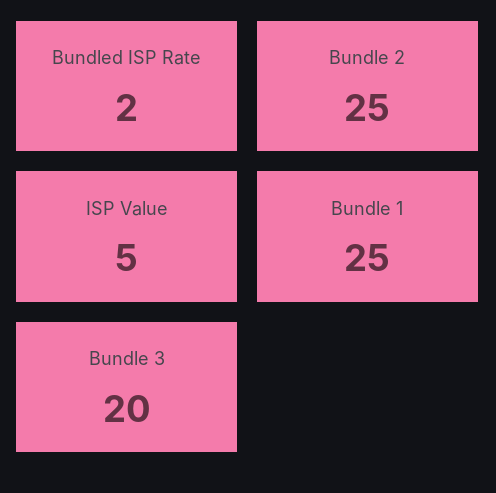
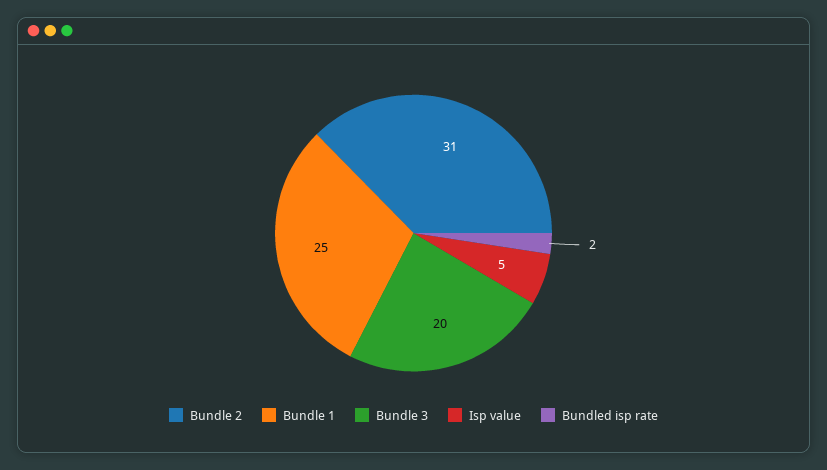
Bundle 2: 25 -> 31

